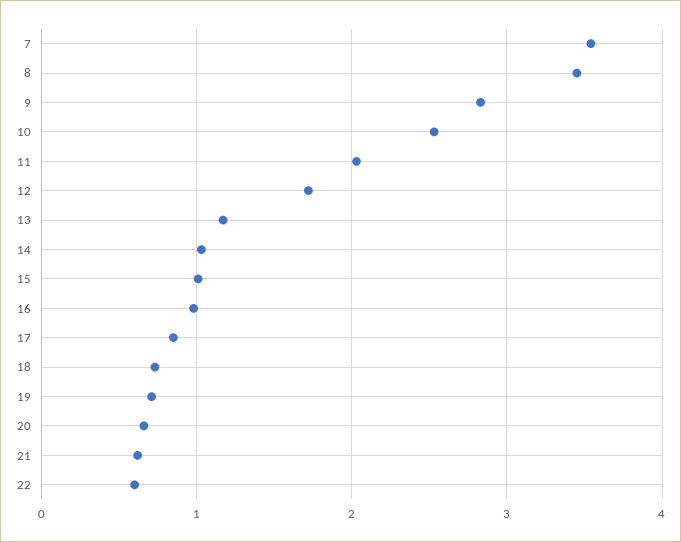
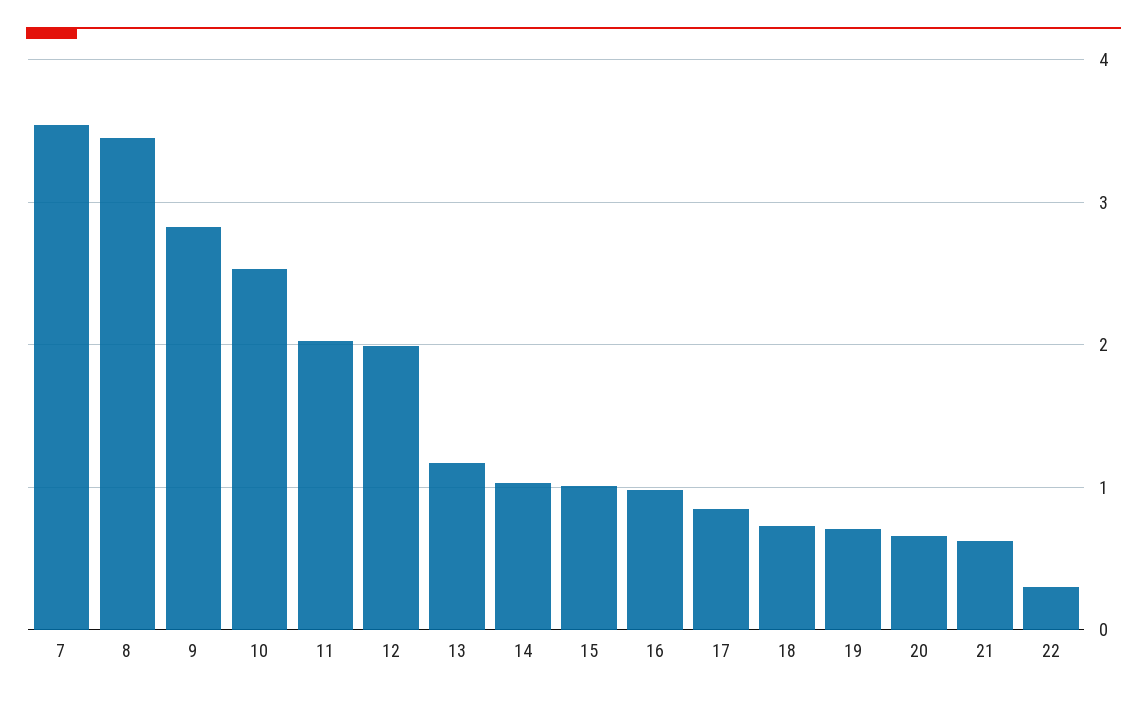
12: 1.7 -> 2
22: 0.6 -> 0.3

